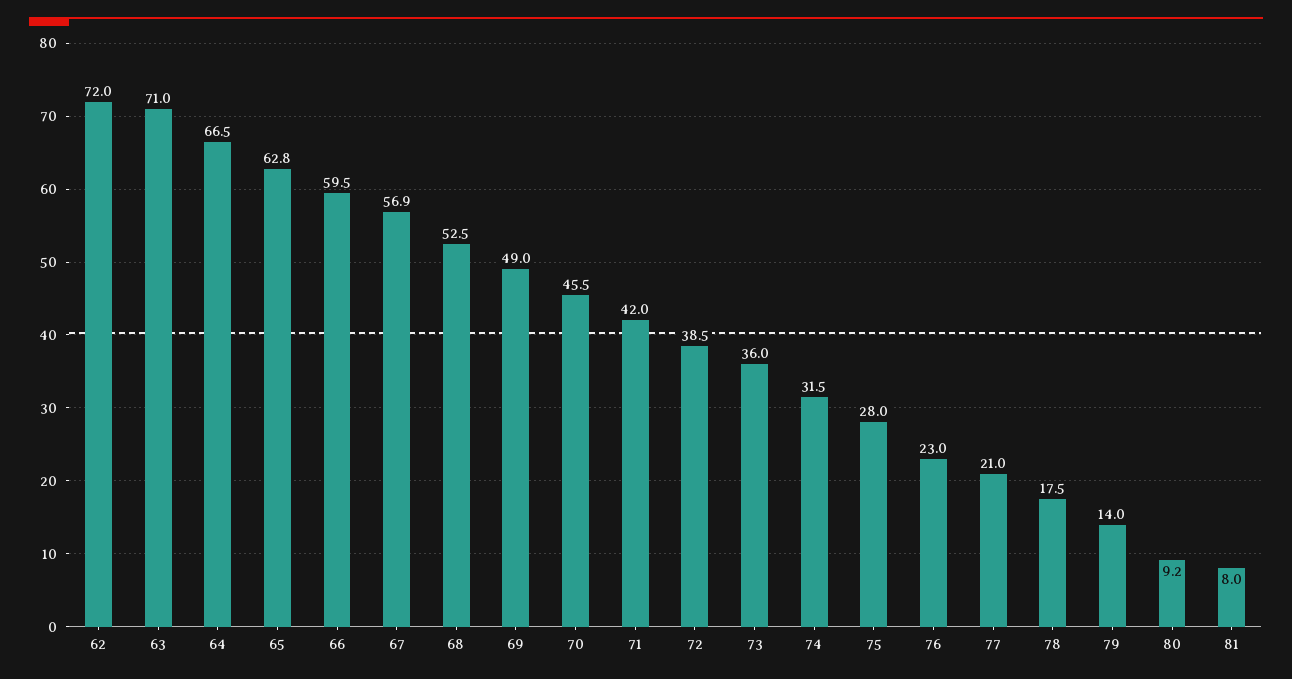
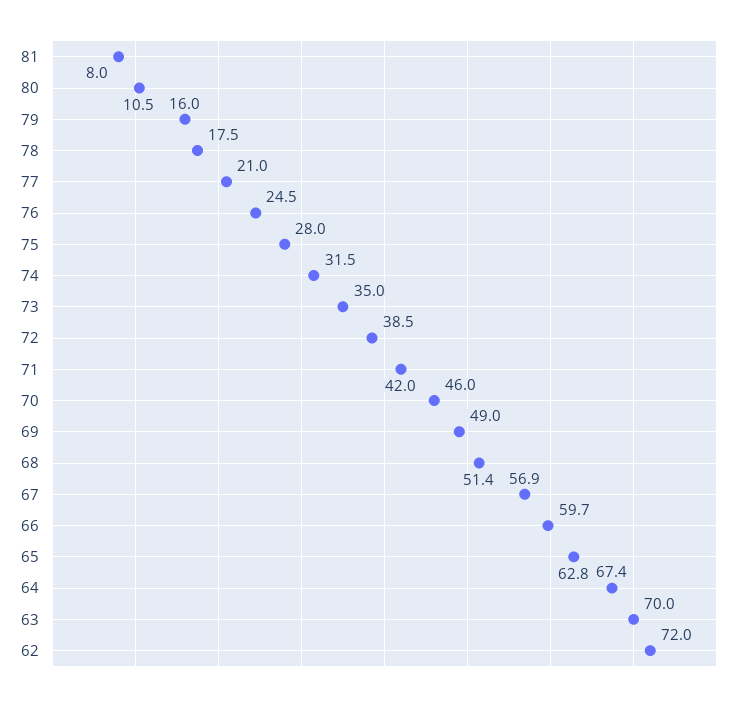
63: 71 -> 70
64: 66.5 -> 67.4
66: 59.5 -> 59.7
68: 52.5 -> 51.4
70: 45.5 -> 46
73: 36 -> 35
76: 23 -> 24.5
79: 14 -> 16
80: 9.2 -> 10.5

